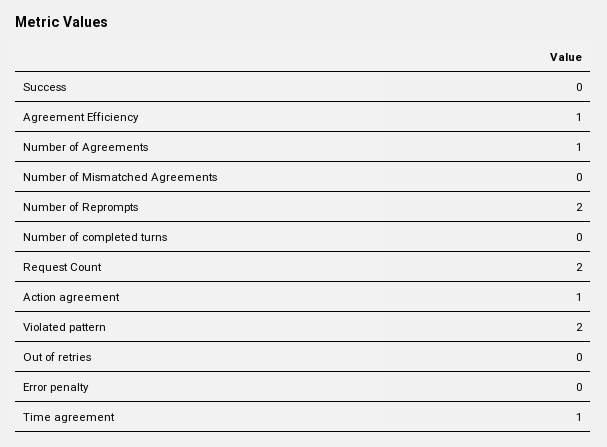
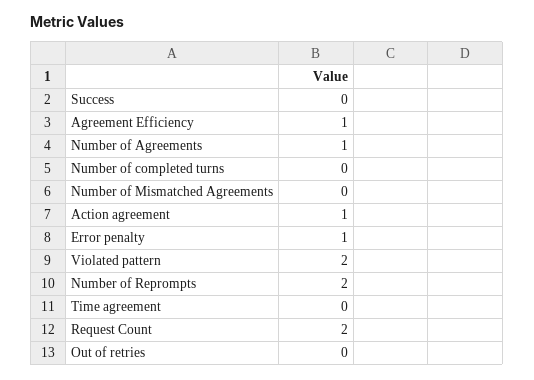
Error penalty: 0 -> 1
Time agreement: 1 -> 0

